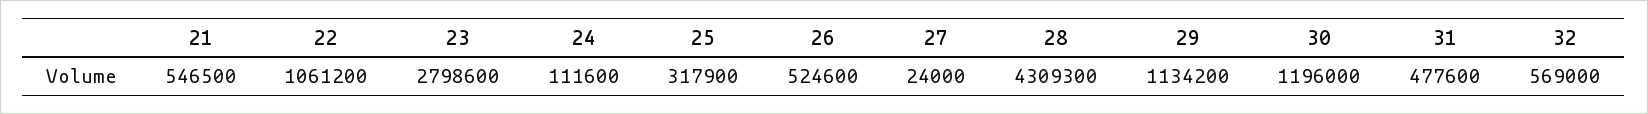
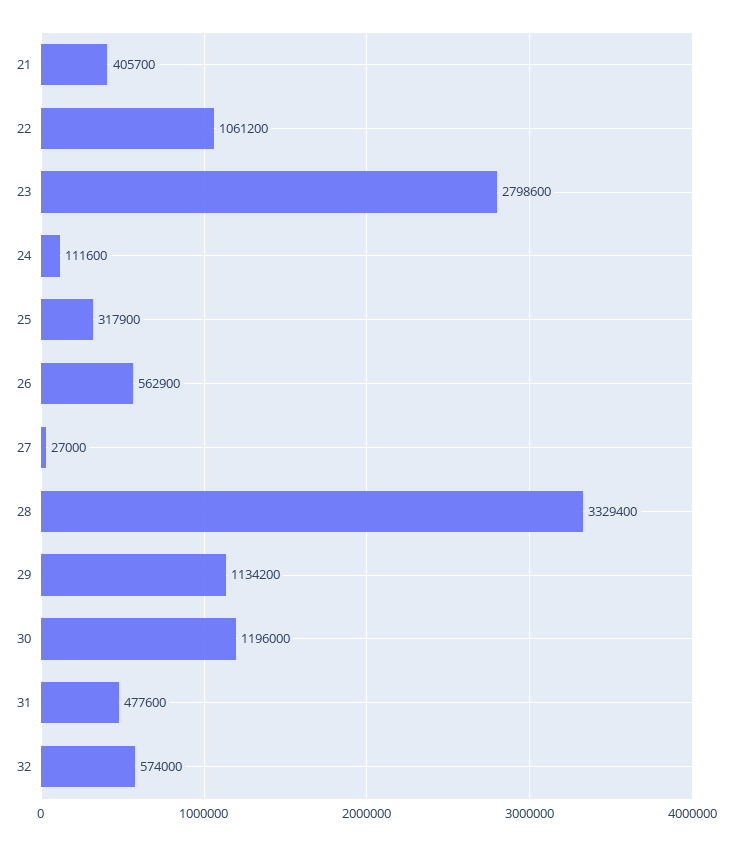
21: 546500 -> 405700
26: 524600 -> 562900
27: 24000 -> 27000
28: 4309300 -> 3329400
32: 569000 -> 574000

